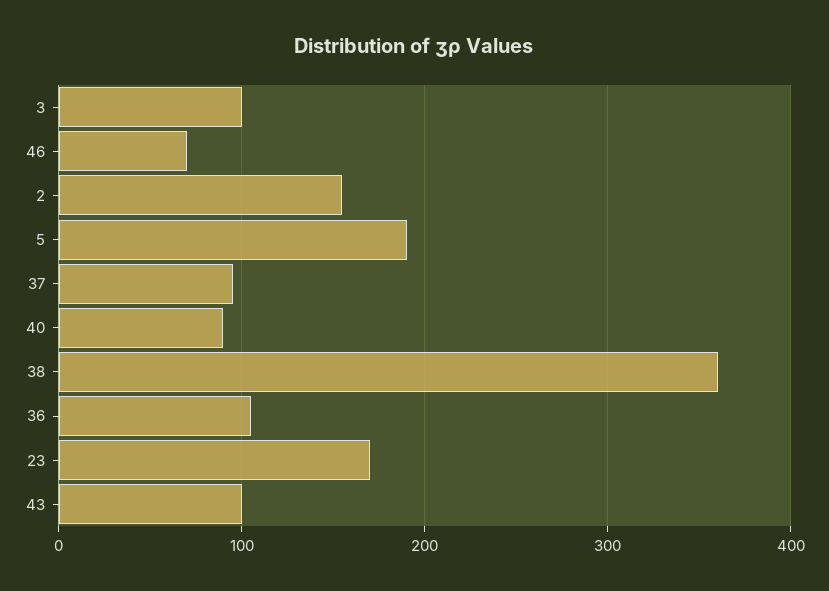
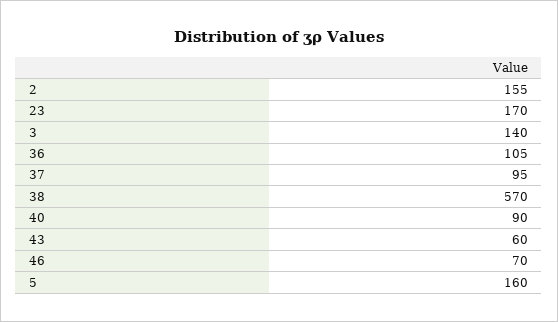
3: 100 -> 140
5: 190 -> 160
38: 360 -> 570
43: 100 -> 60

